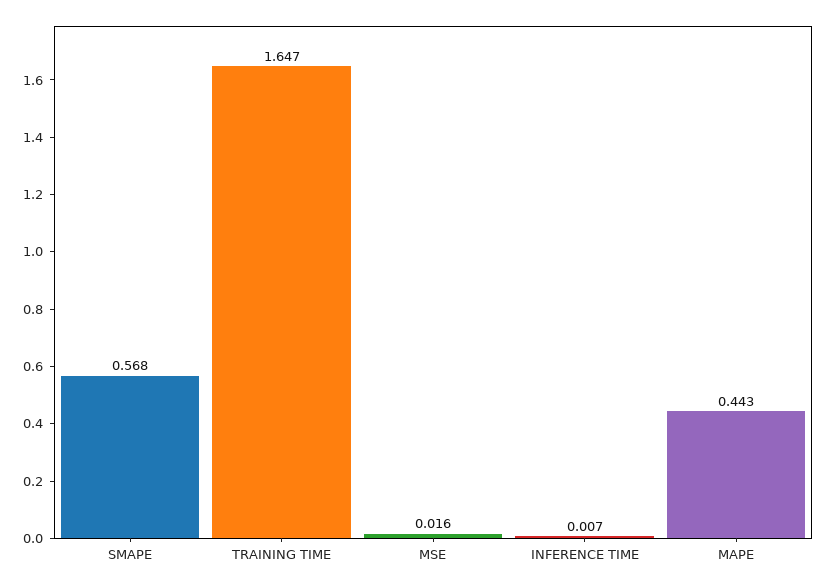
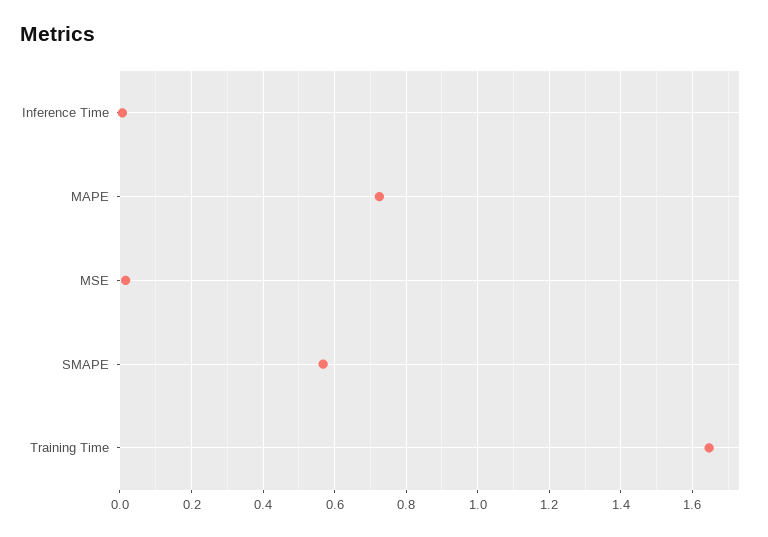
MAPE: 0.443 -> 0.72

